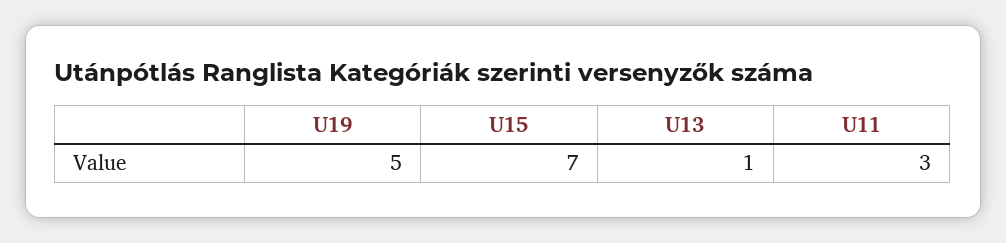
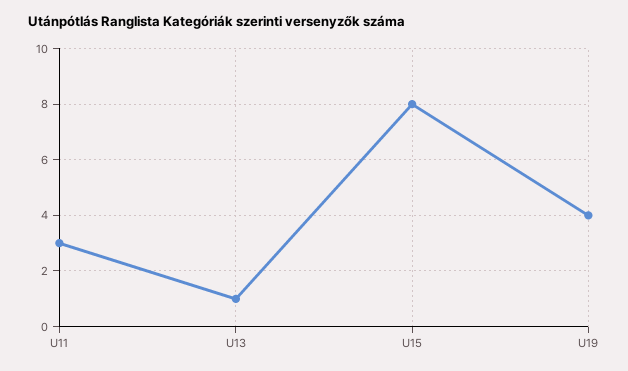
U19: 5 -> 4
U15: 7 -> 8

